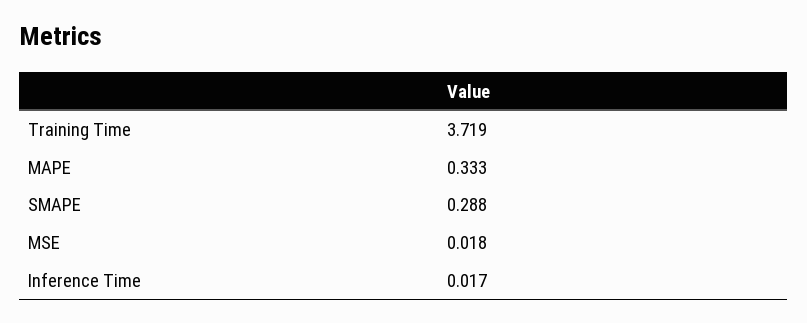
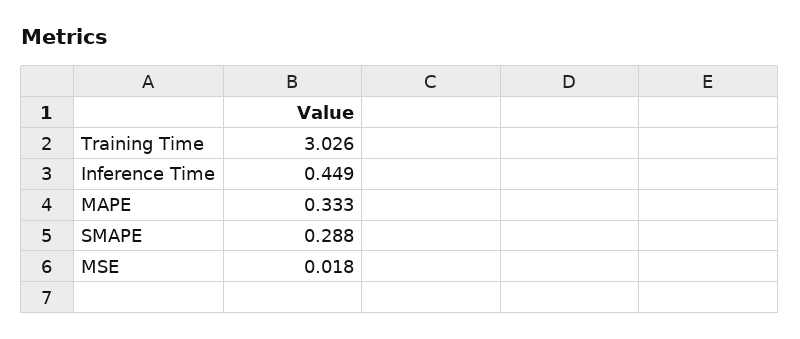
Training Time: 3.719 -> 3.026
Inference Time: 0.017 -> 0.449

